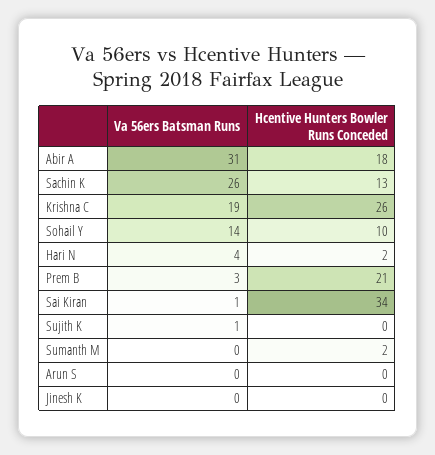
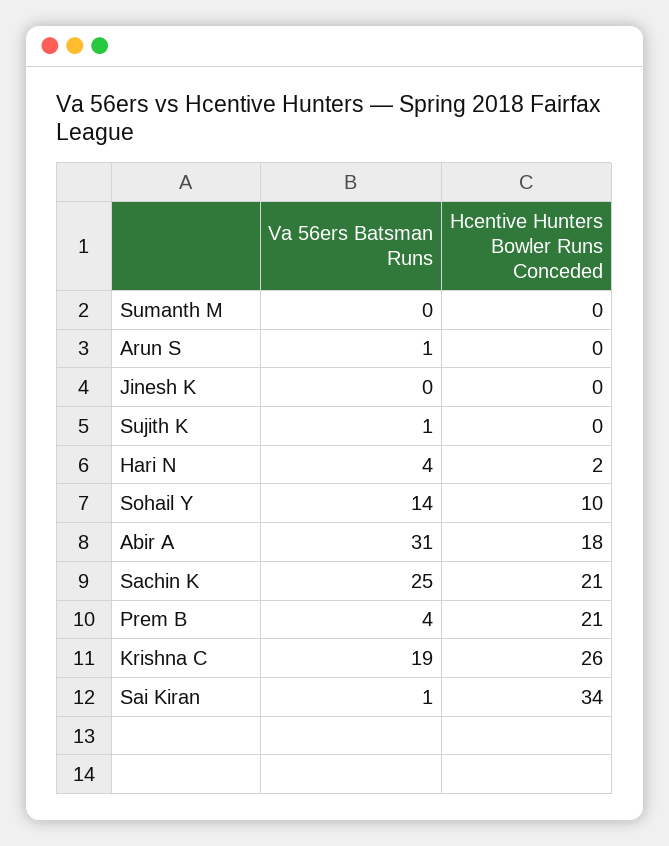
Va 56ers Batsman Runs, Sachin K: 26 -> 25
Hcentive Hunters Bowler Runs Conceded, Sachin K: 13 -> 21
Va 56ers Batsman Runs, Prem B: 3 -> 4
Hcentive Hunters Bowler Runs Conceded, Sumanth M: 2 -> 0
Va 56ers Batsman Runs, Arun S: 0 -> 1

